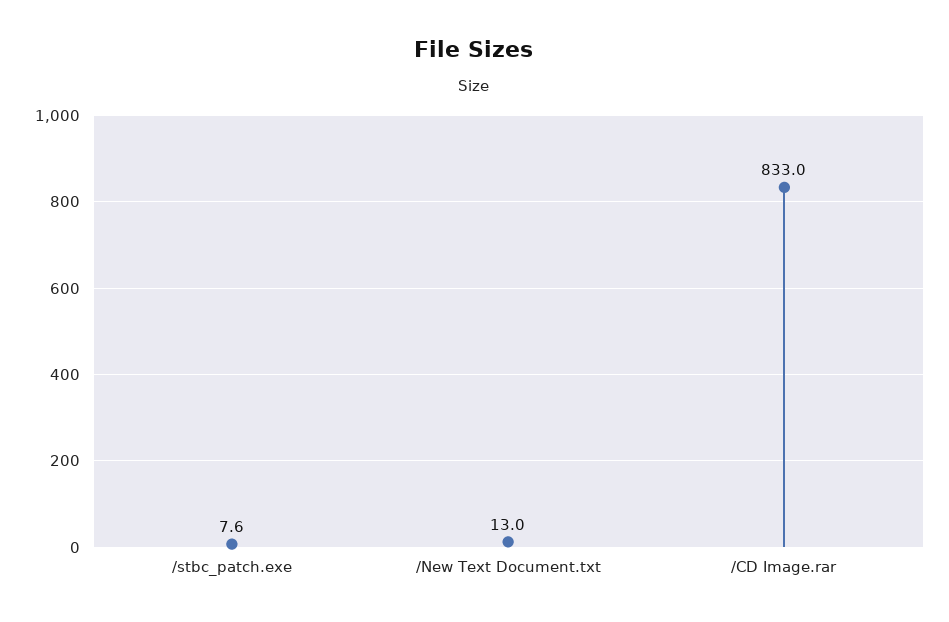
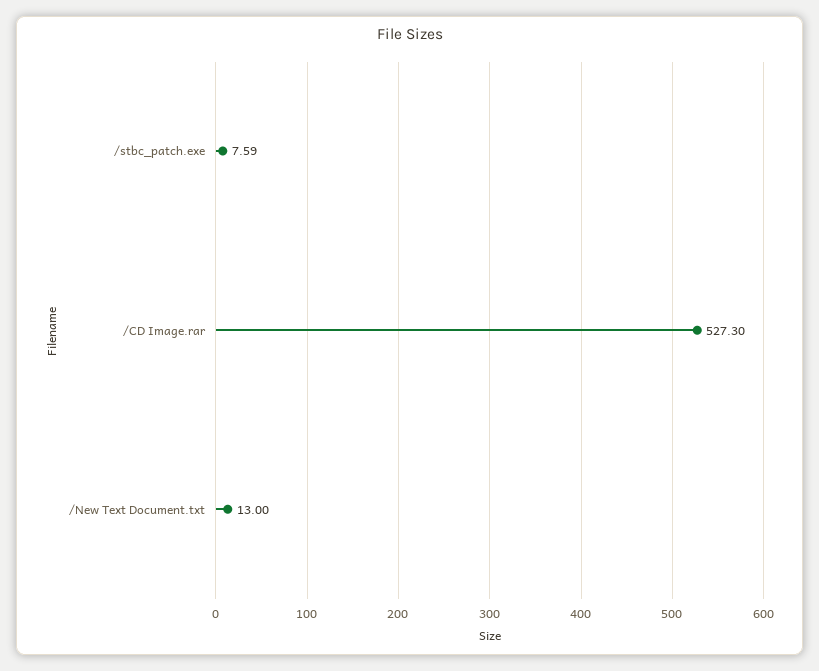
/CD Image.rar: 833 -> 527.3

